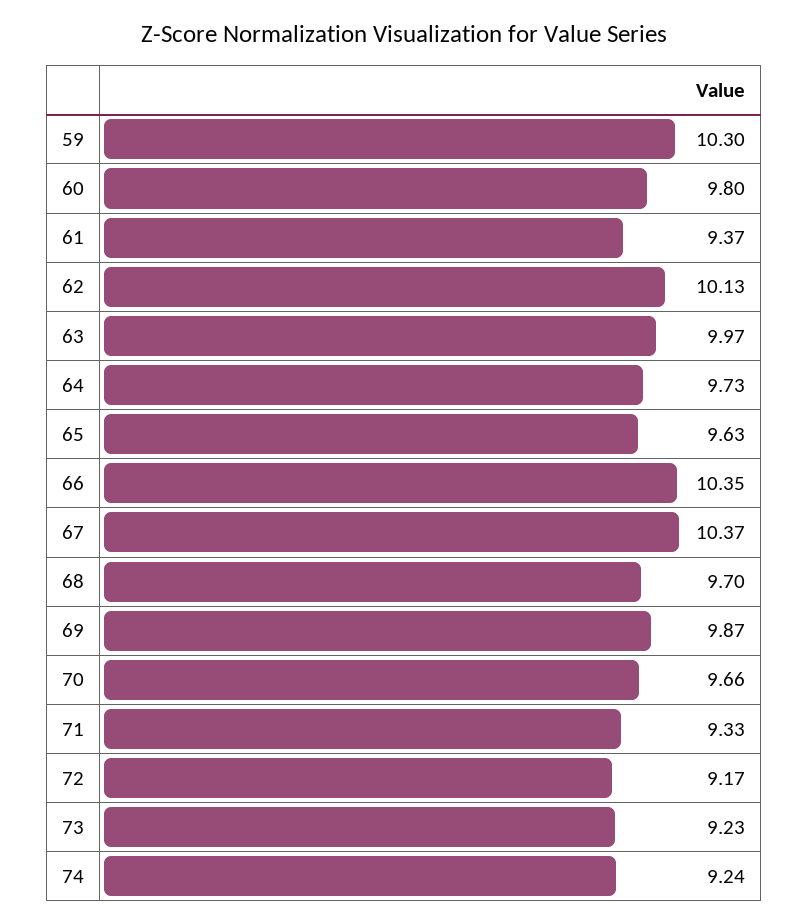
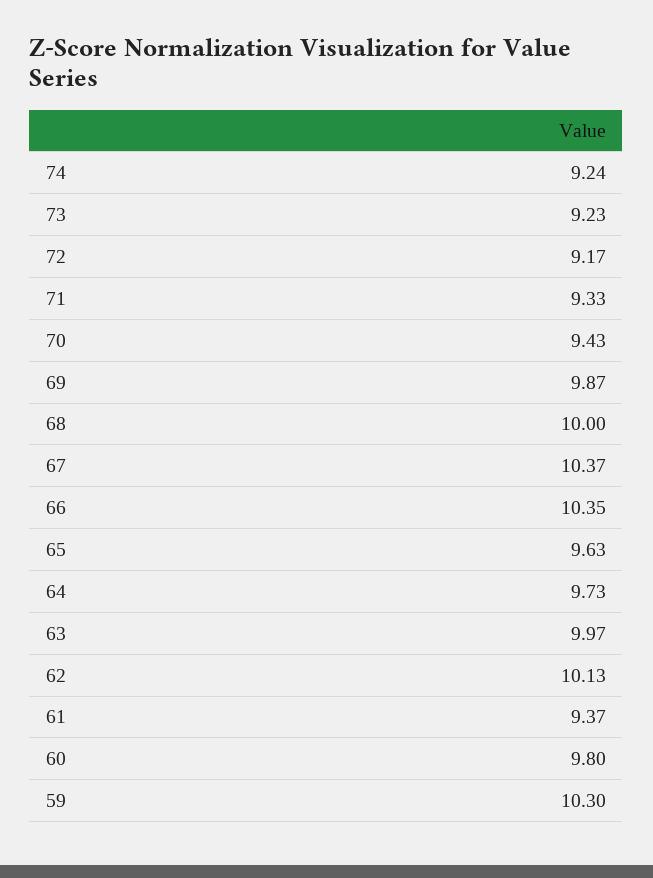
68: 9.7 -> 10
70: 9.66 -> 9.43

